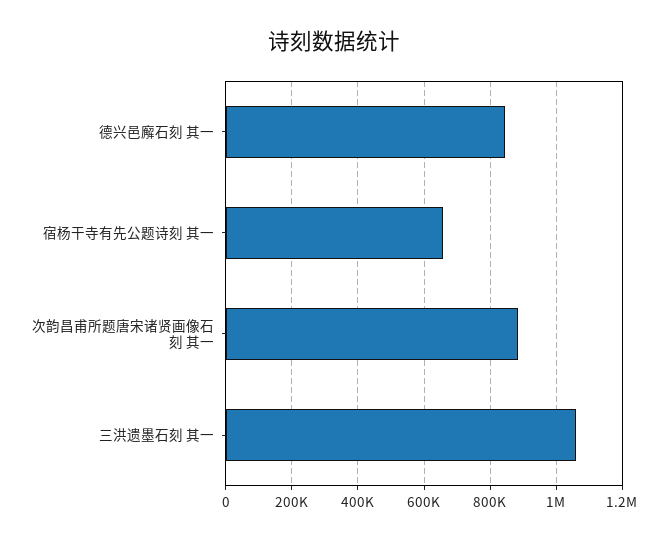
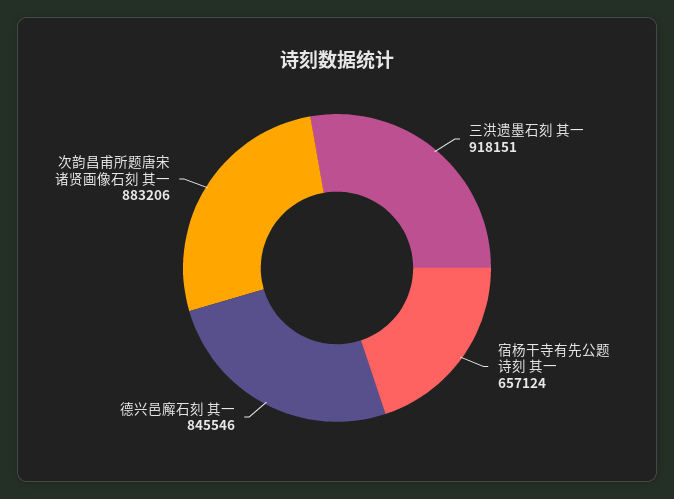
三洪遗墨石刻 其一: 1060000 -> 918151

